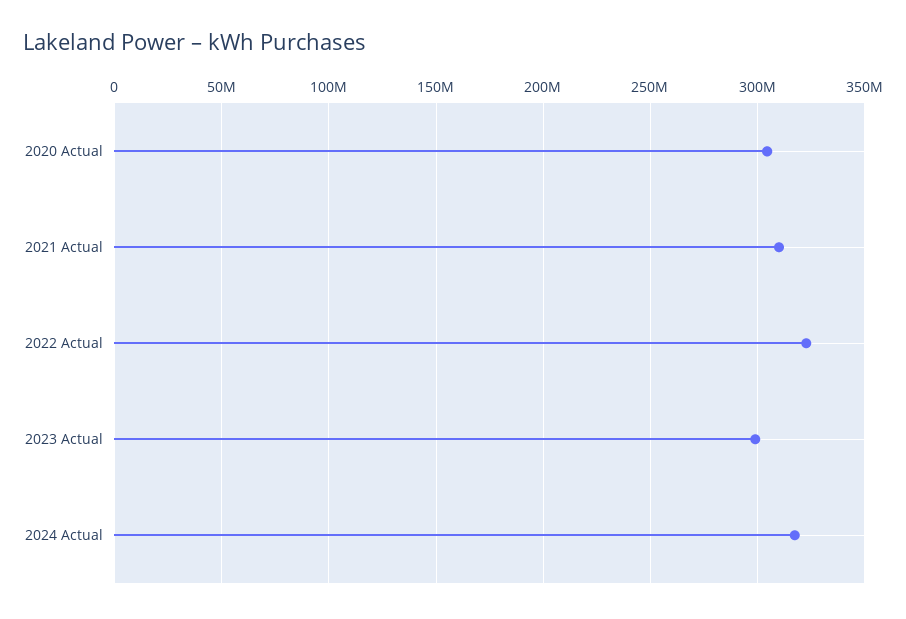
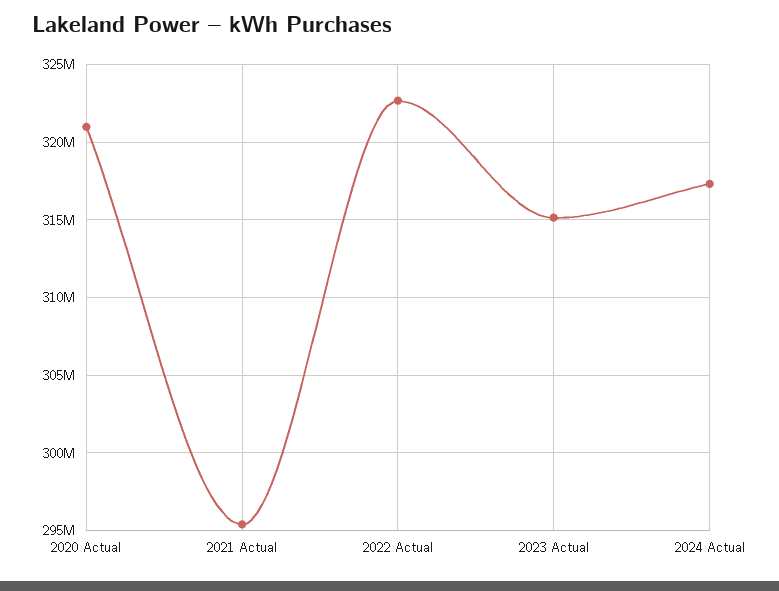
2020 Actual: 305000000 -> 321000000
2021 Actual: 310000000 -> 295500000
2023 Actual: 300000000 -> 315000000

